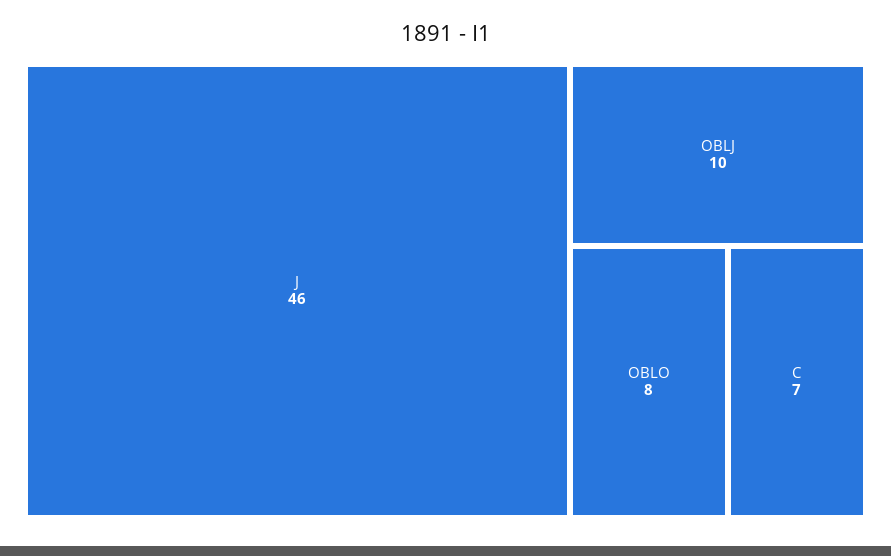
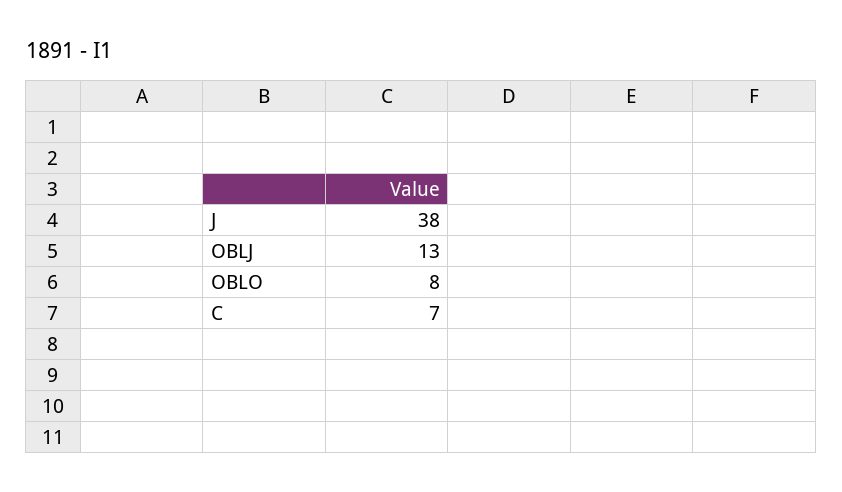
J: 46 -> 38
OBLJ: 10 -> 13

